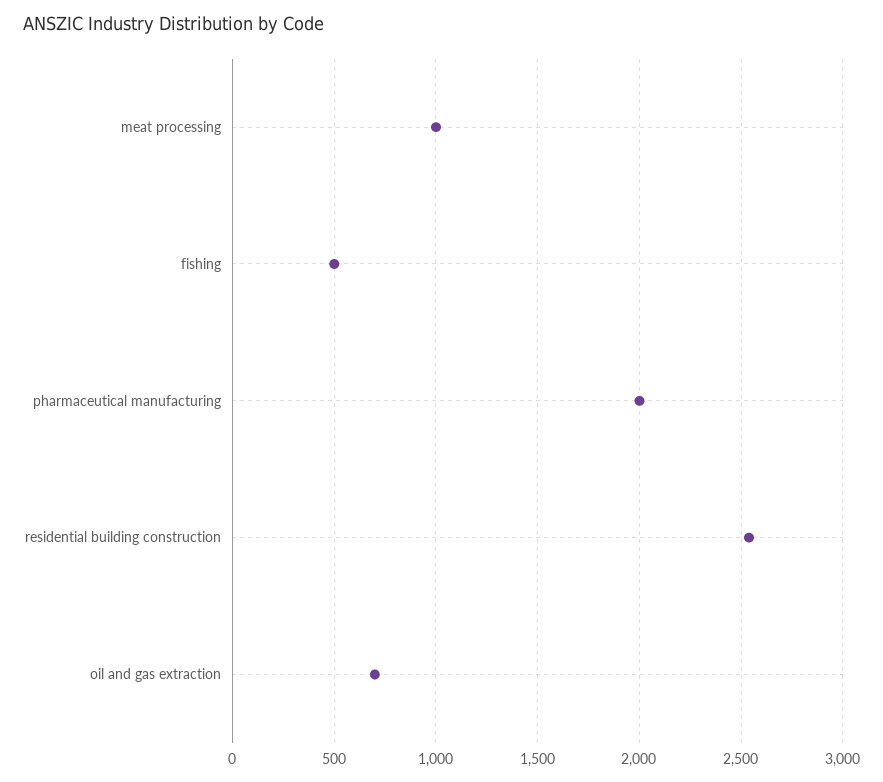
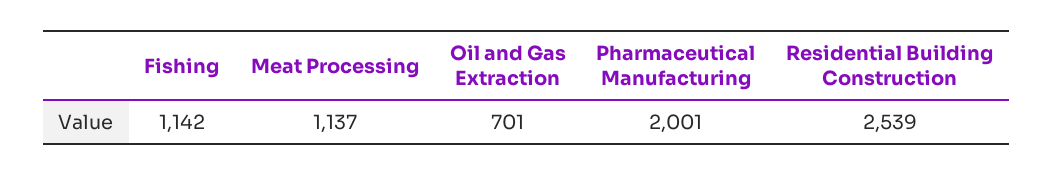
meat processing: 1000 -> 1137
fishing: 500 -> 1142

